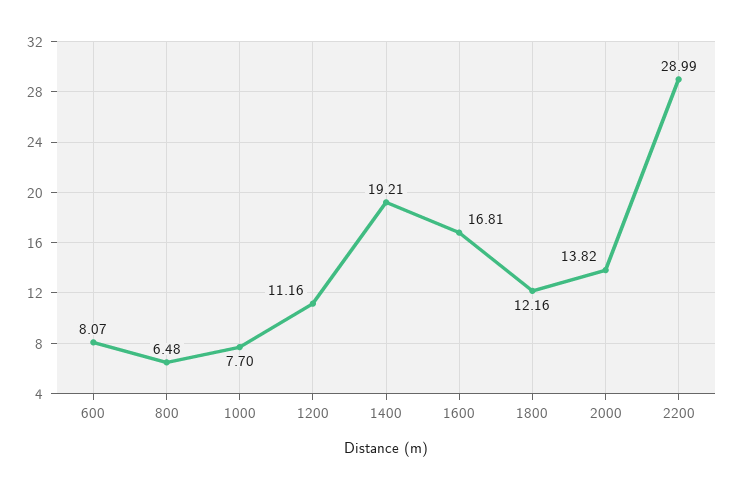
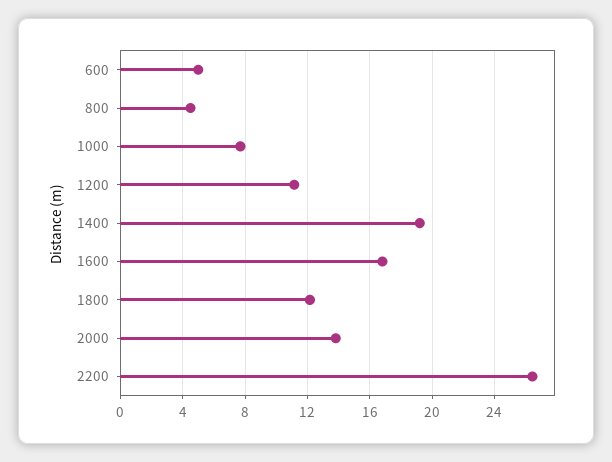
600: 8.07 -> 5
800: 6.48 -> 4.5
2200: 28.99 -> 26.5

